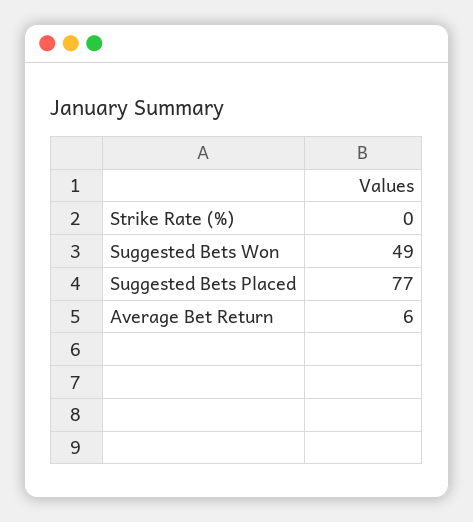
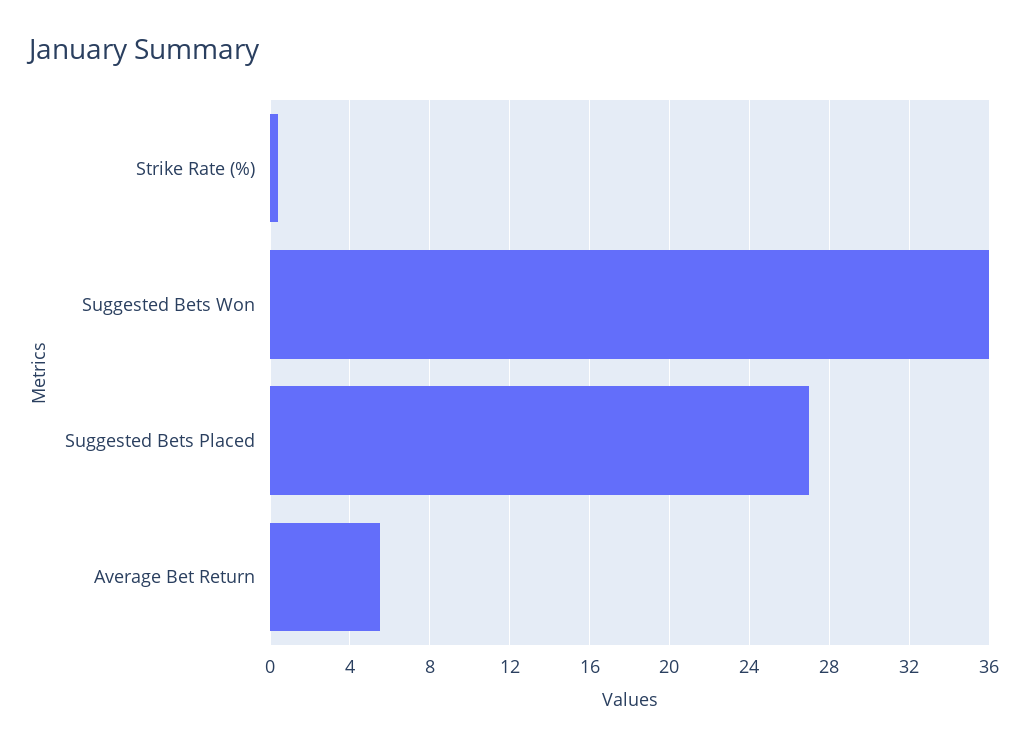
Suggested Bets Won: 49 -> 36
Suggested Bets Placed: 77 -> 27

